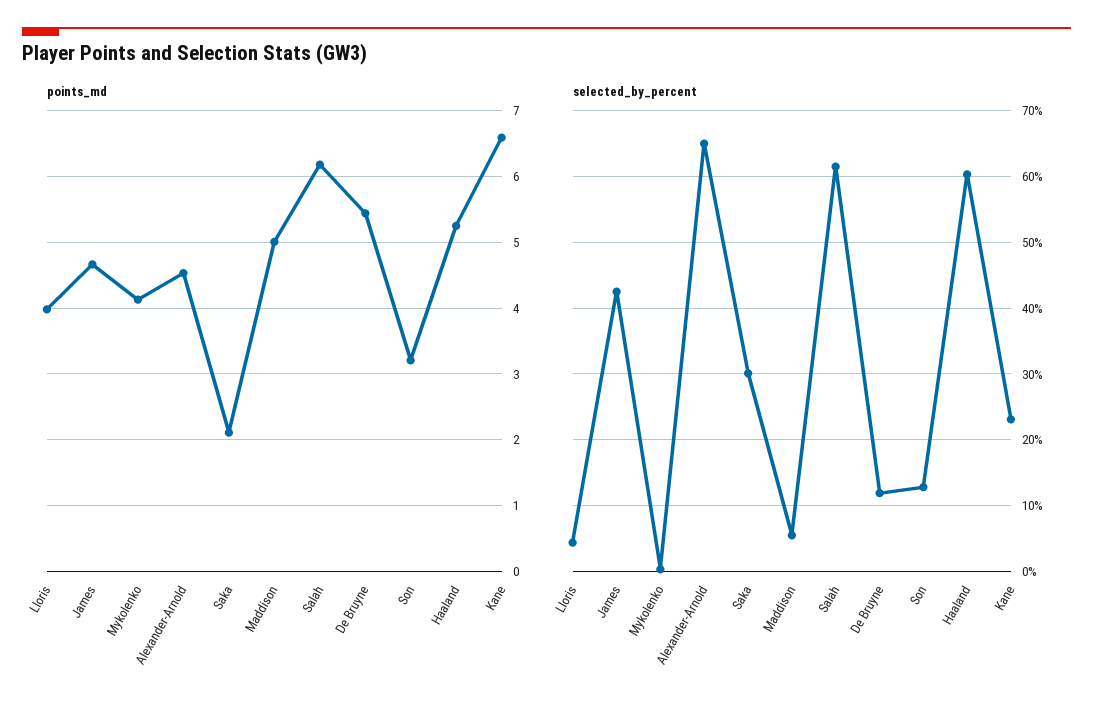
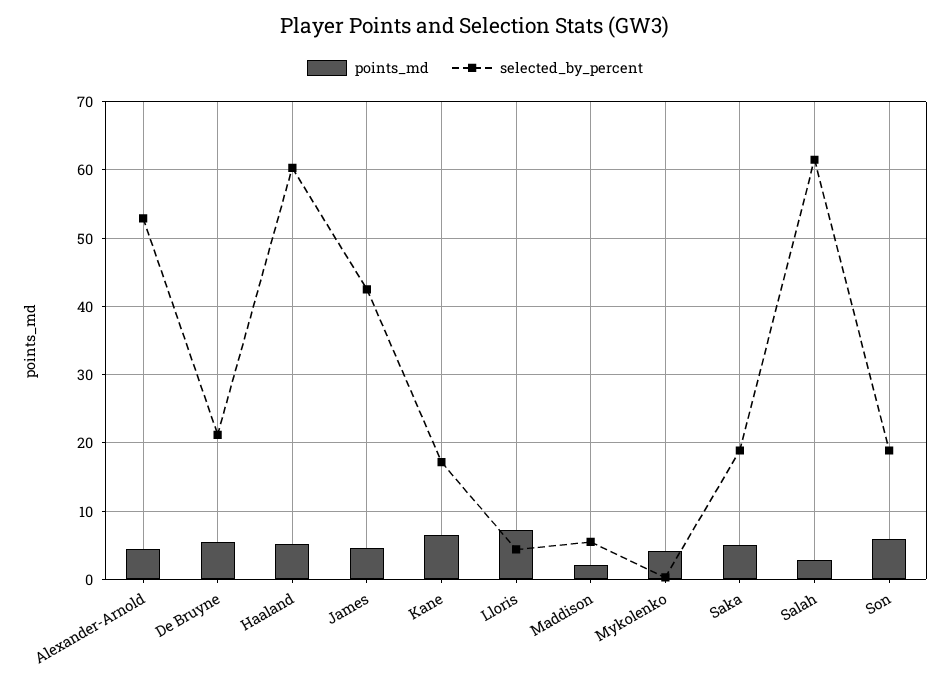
points_md, Lloris: 4 -> 7
points_md, Saka: 2.1 -> 5
points_md, Maddison: 5 -> 2
points_md, Salah: 6.2 -> 3
points_md, Son: 3.2 -> 6
selected_by_percent, Alexander-Arnold: 65 -> 53
selected_by_percent, Saka: 30 -> 19
selected_by_percent, De Bruyne: 12 -> 21
selected_by_percent, Son: 13 -> 19
selected_by_percent, Kane: 23 -> 17

